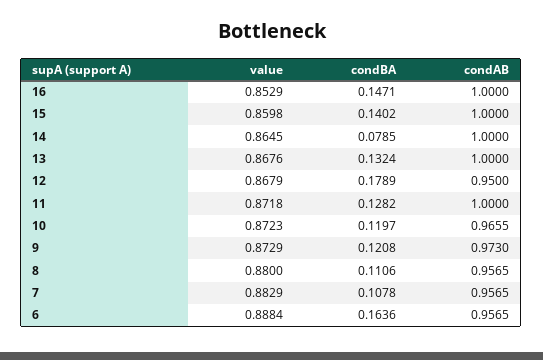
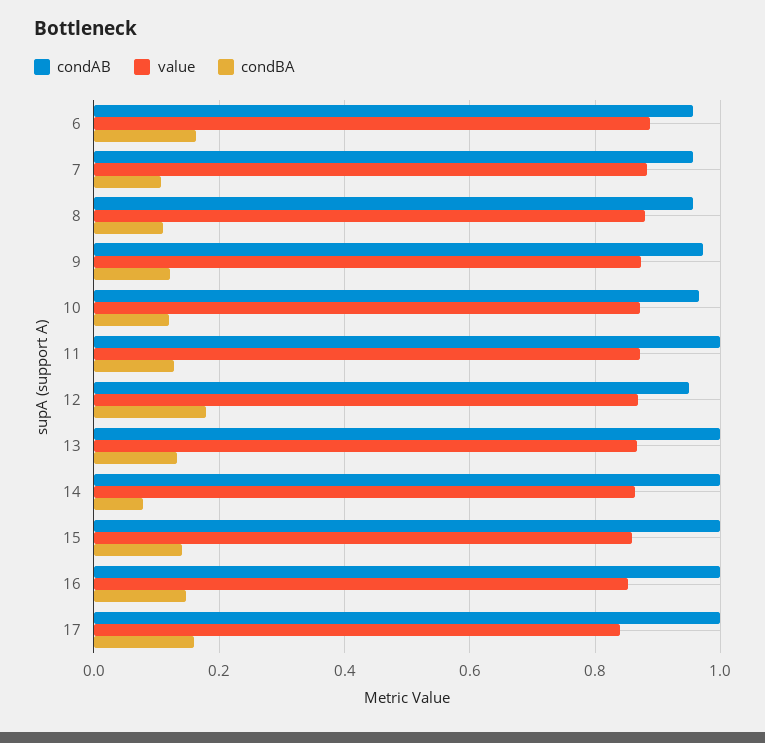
condAB, 17: none -> 1
value, 17: none -> 0.84
condBA, 17: none -> 0.16

